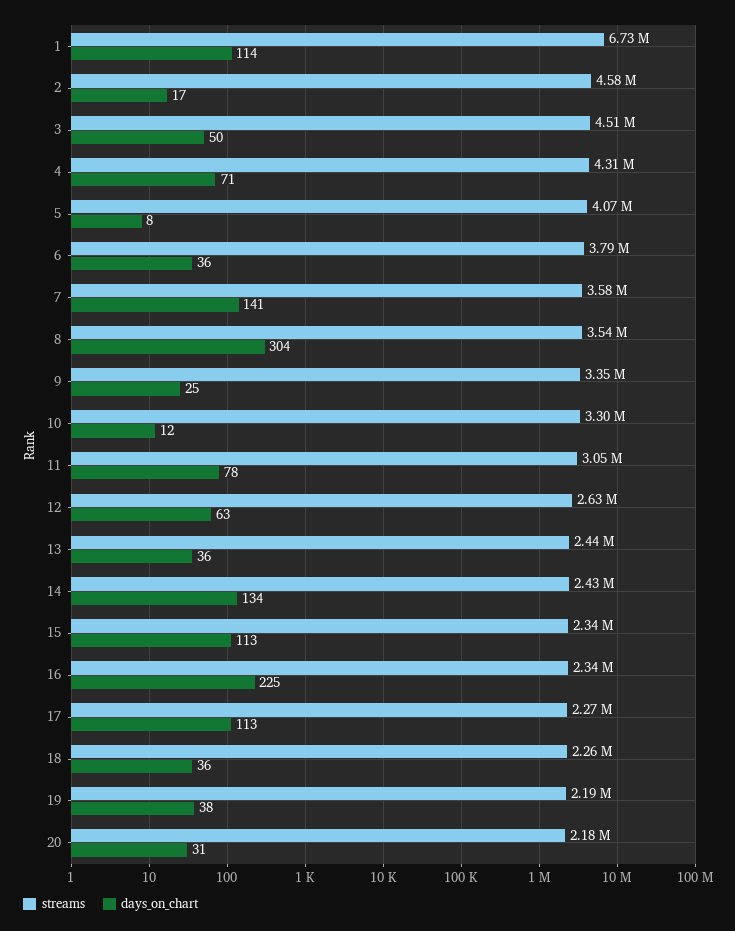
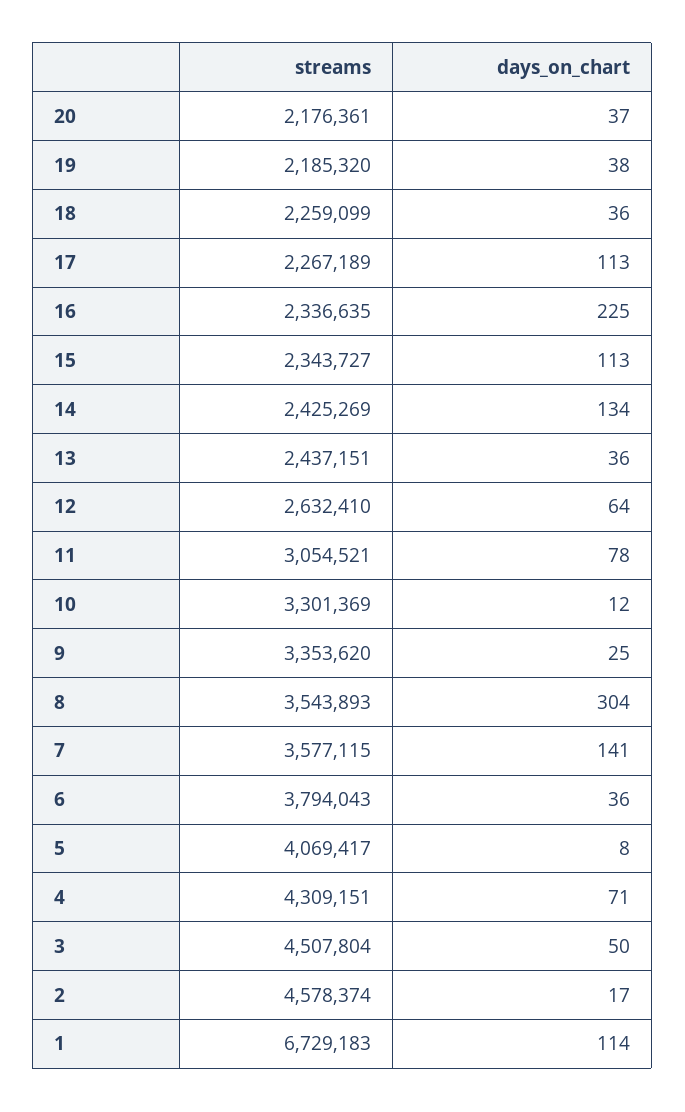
days_on_chart, 12: 63 -> 64
days_on_chart, 20: 31 -> 37

